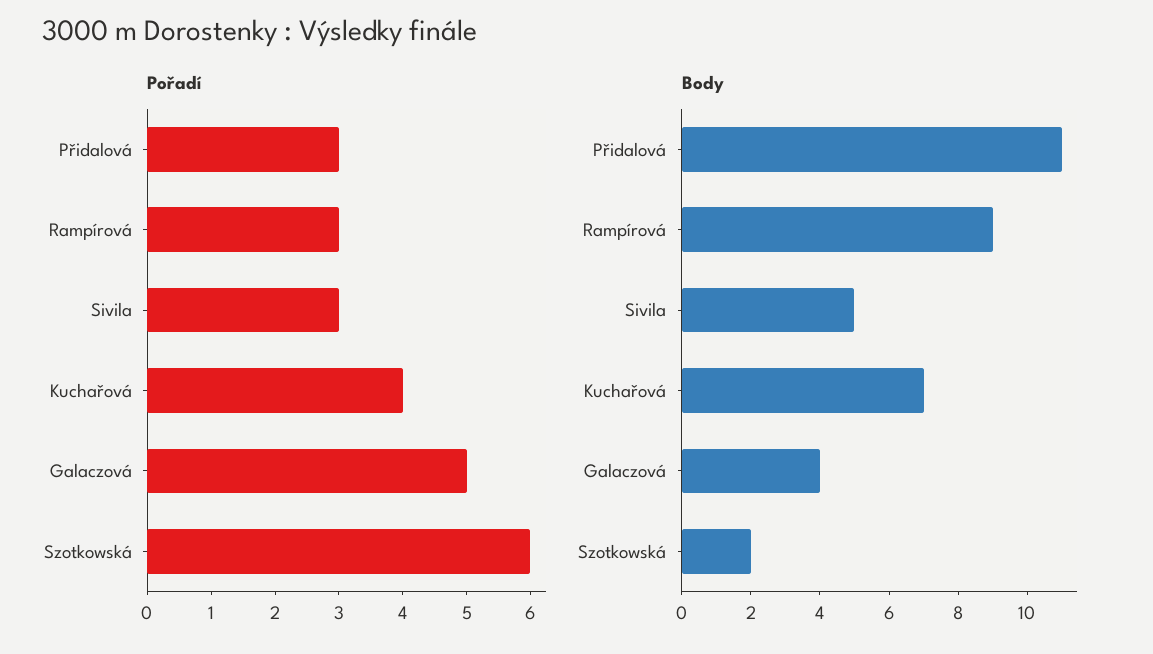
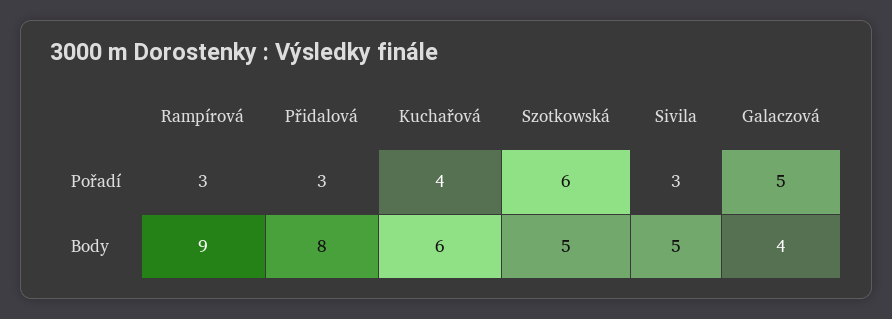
Body, Přidalová: 11 -> 8
Body, Kuchařová: 7 -> 6
Body, Szotkowská: 2 -> 5

